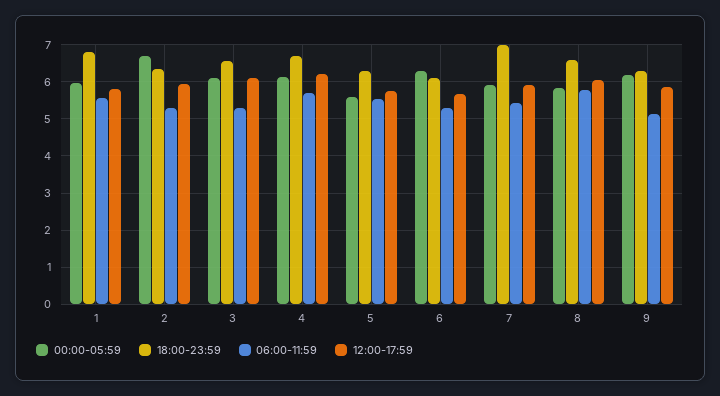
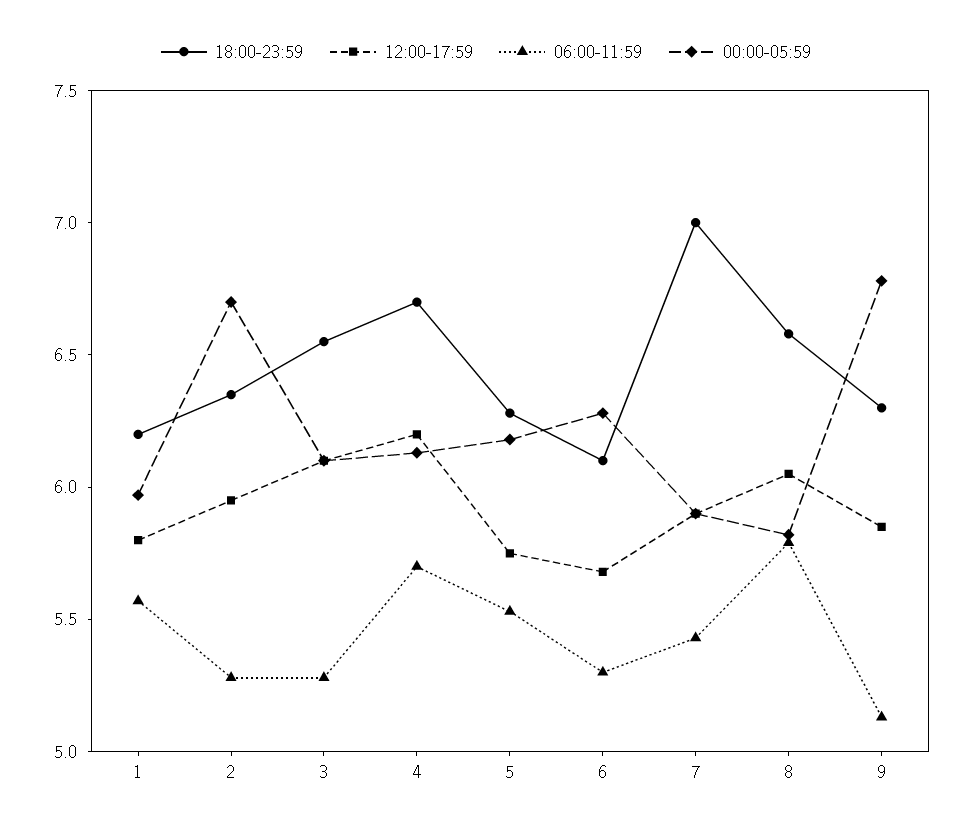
18:00-23:59, 1: 6.8 -> 6.2
00:00-05:59, 5: 5.6 -> 6.2
00:00-05:59, 9: 6.2 -> 6.8

